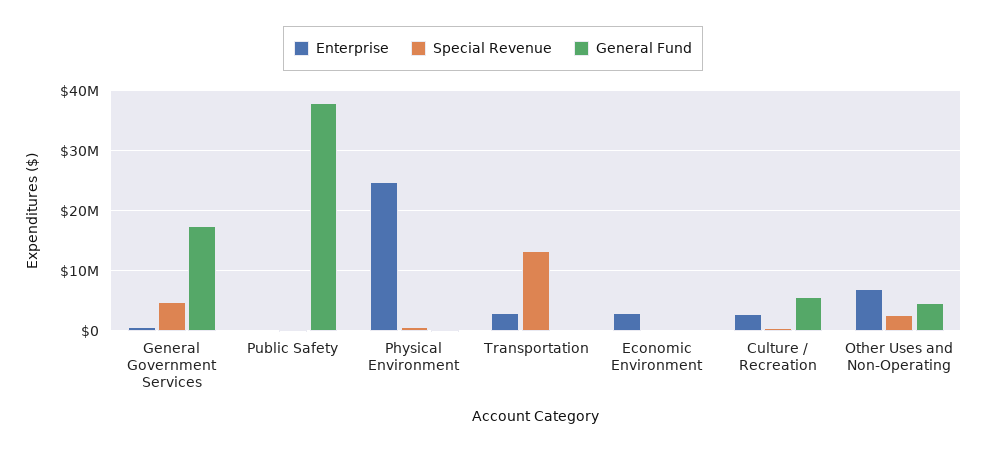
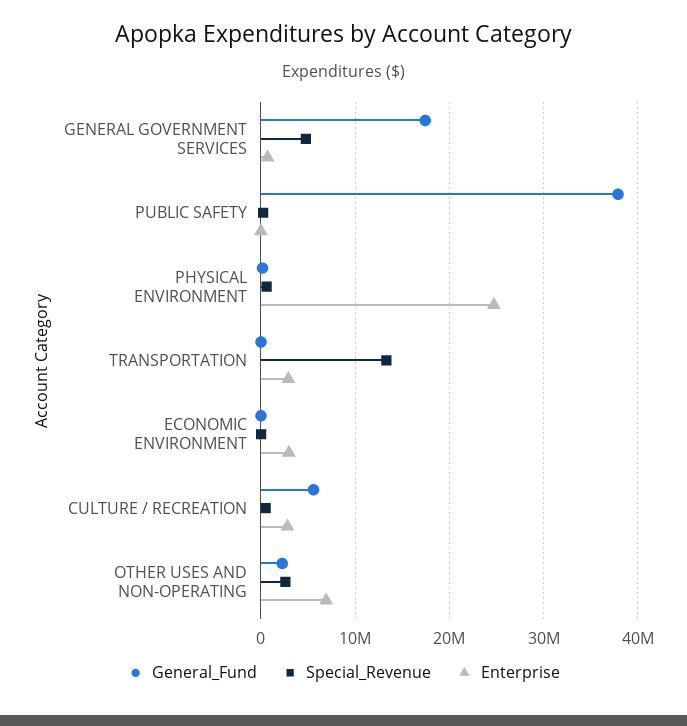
General Fund, Other Uses and Non-Operating: 5000000 -> 2000000

